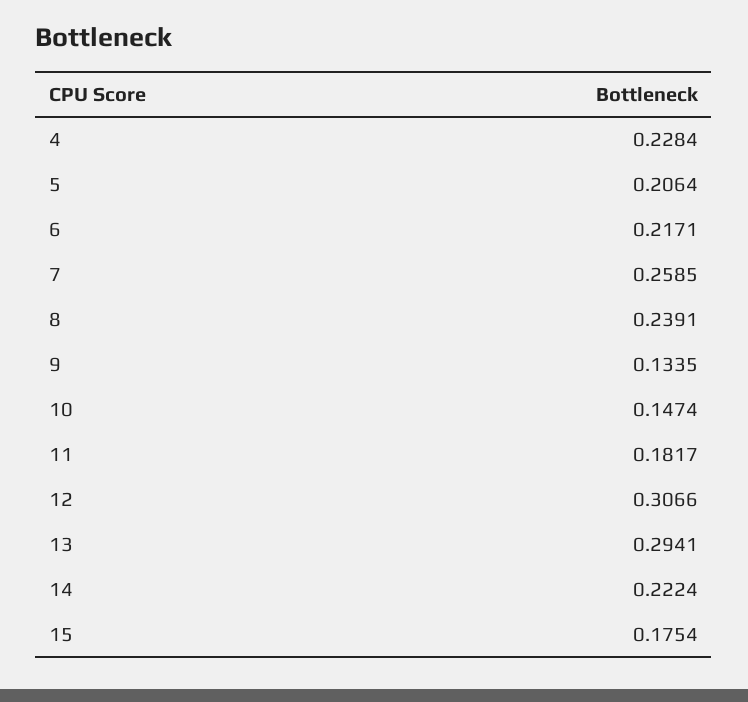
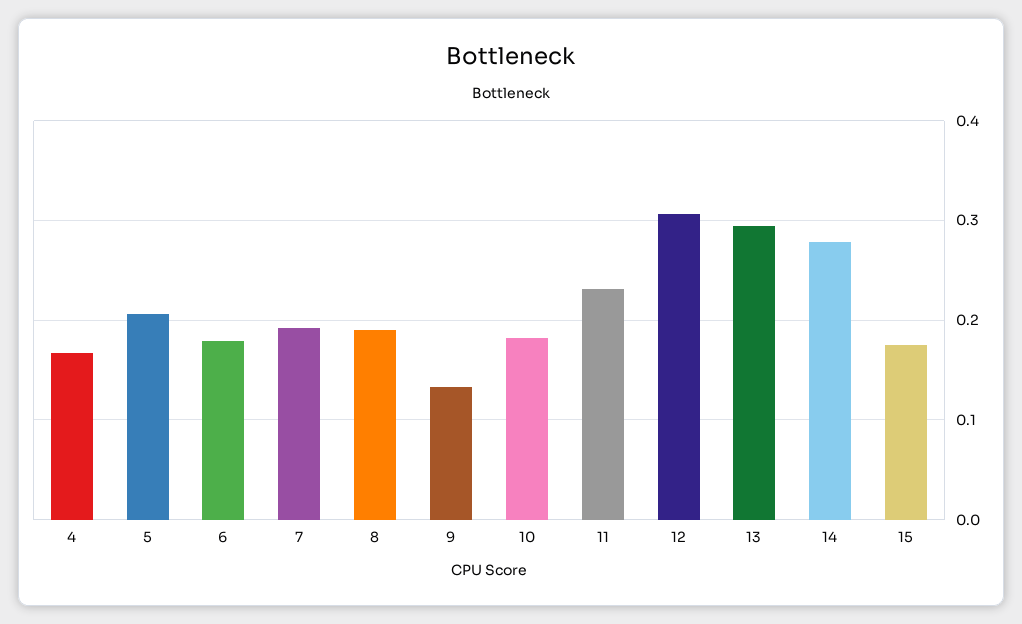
4: 0.2284 -> 0.17
6: 0.2171 -> 0.18
7: 0.2585 -> 0.19
8: 0.2391 -> 0.19
10: 0.1474 -> 0.18
11: 0.1817 -> 0.23
14: 0.2224 -> 0.28

